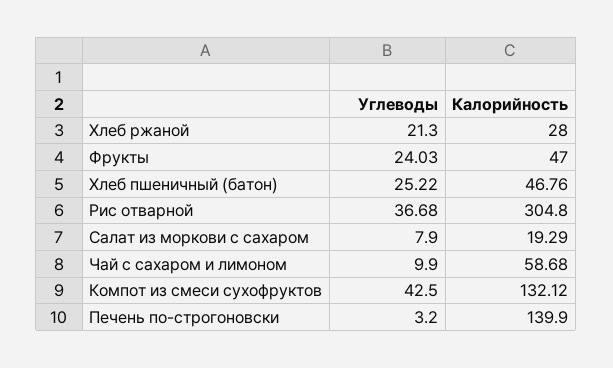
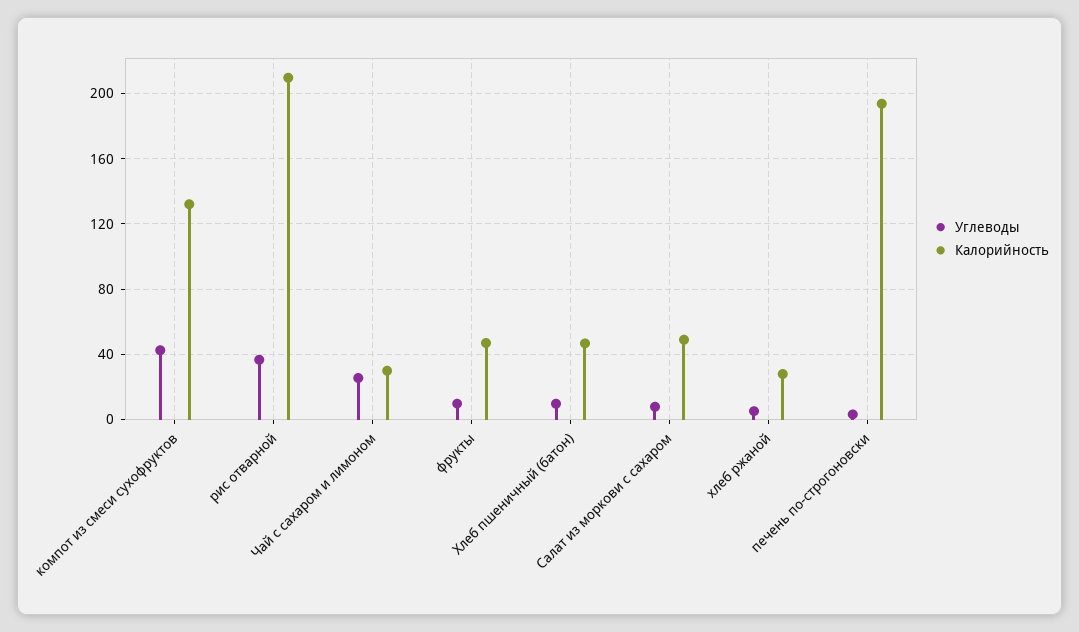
Углеводы, Хлеб ржаной: 21.3 -> 5
Углеводы, Фрукты: 24.03 -> 10
Углеводы, Хлеб пшеничный (батон): 25.22 -> 10
Калорийность, Рис отварной: 304.8 -> 210
Калорийность, Салат из моркови с сахаром: 19.29 -> 50
Углеводы, Чай с сахаром и лимоном: 9.9 -> 25
Калорийность, Чай с сахаром и лимоном: 58.68 -> 30
Калорийность, Печень по-строгоновски: 139.9 -> 195

